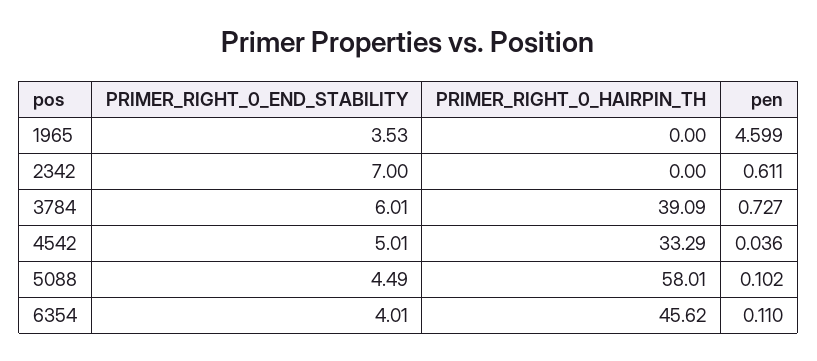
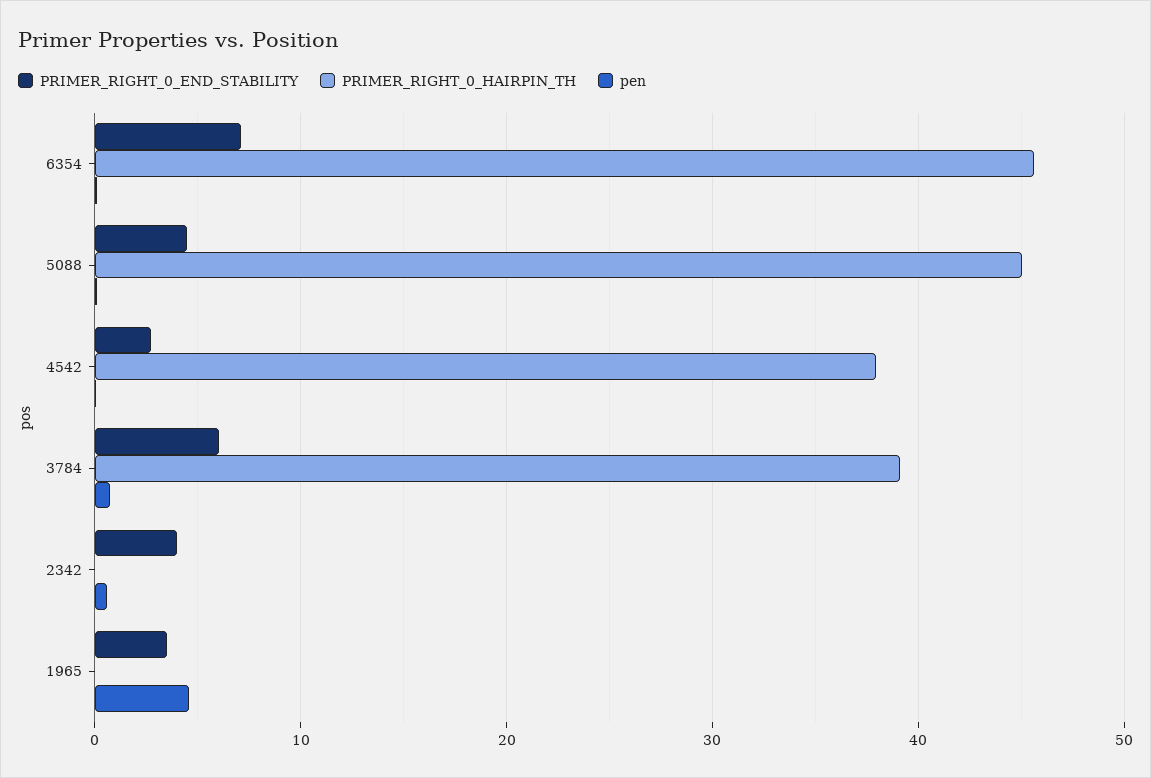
PRIMER_RIGHT_0_END_STABILITY, 2342: 7 -> 4
PRIMER_RIGHT_0_END_STABILITY, 4542: 5.01 -> 3
PRIMER_RIGHT_0_HAIRPIN_TH, 4542: 33.29 -> 38
PRIMER_RIGHT_0_HAIRPIN_TH, 5088: 58.01 -> 45
PRIMER_RIGHT_0_END_STABILITY, 6354: 4.01 -> 7

